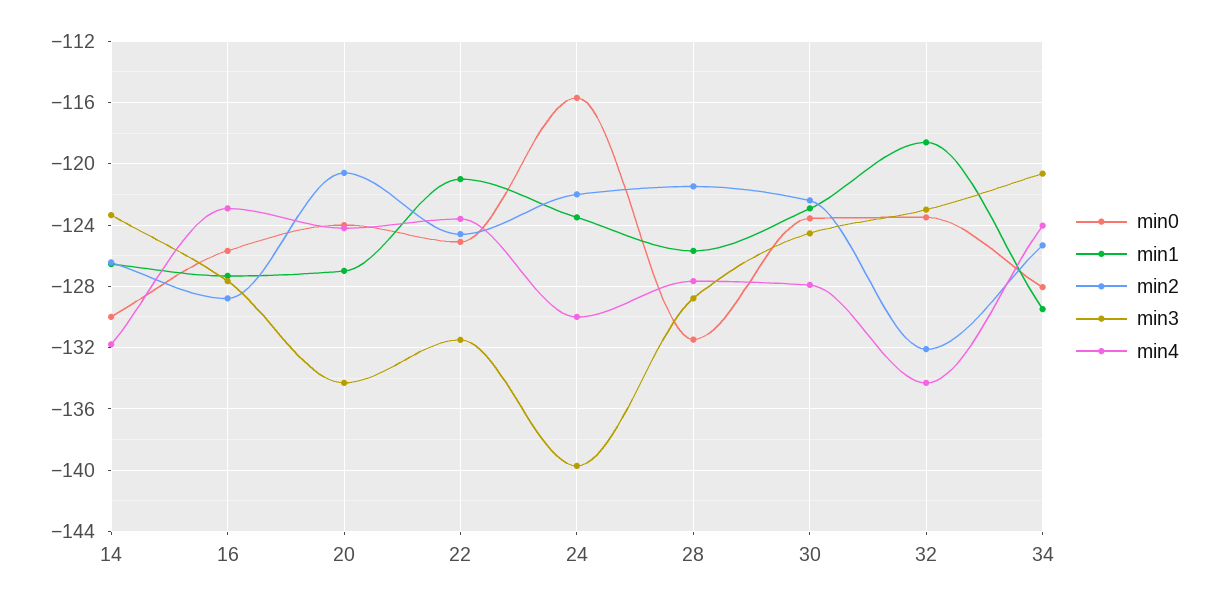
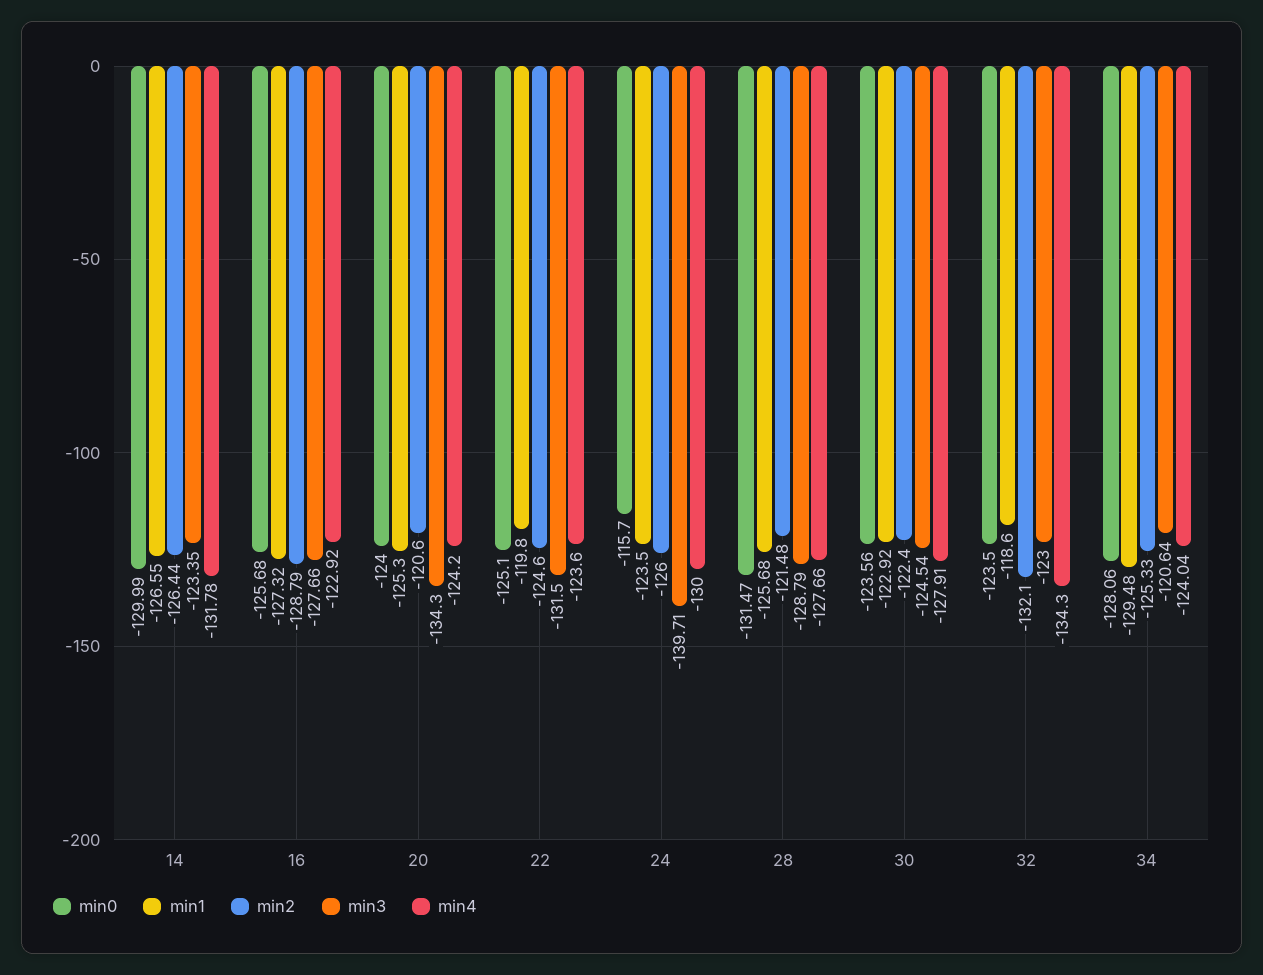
min1, 20: -127 -> -125.3
min1, 22: -121 -> -119.8
min2, 24: -122 -> -126

